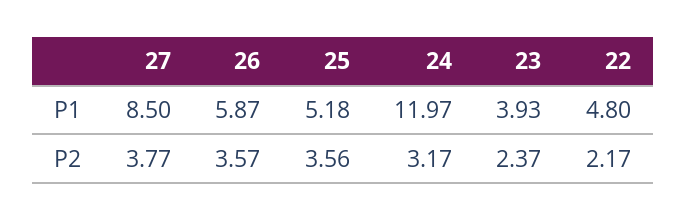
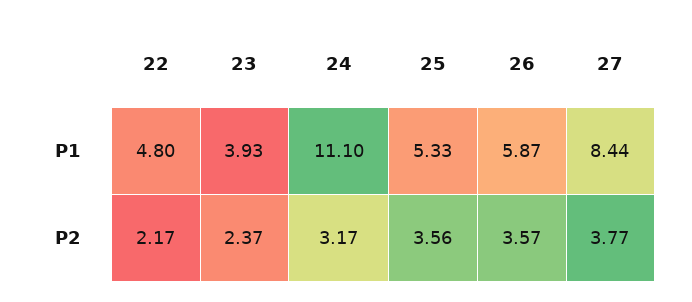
27, P1: 8.5 -> 8.44
25, P1: 5.18 -> 5.33
24, P1: 11.97 -> 11.1

